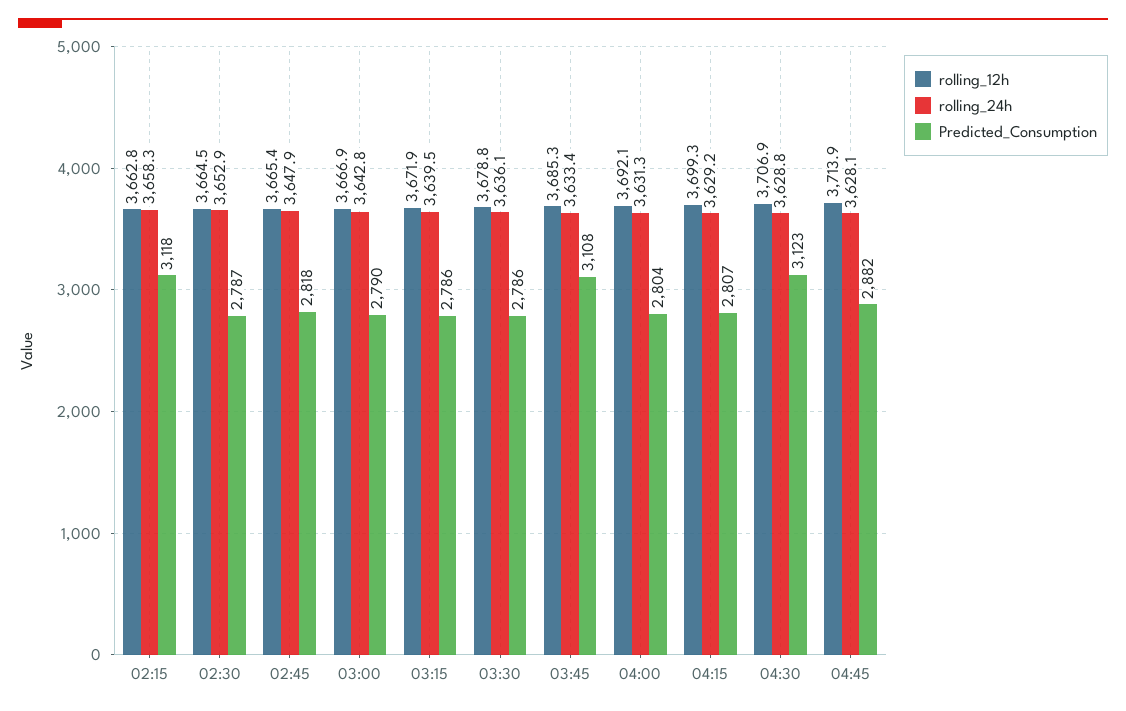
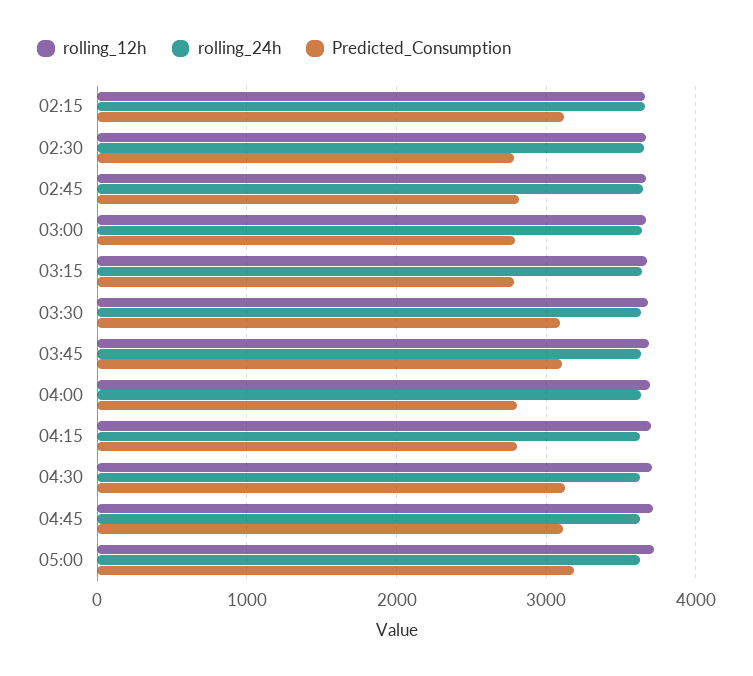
Predicted_Consumption, 03:30: 2786 -> 3100
Predicted_Consumption, 04:45: 2882 -> 3100
rolling_12h, 05:00: none -> 3700
rolling_24h, 05:00: none -> 3600
Predicted_Consumption, 05:00: none -> 3200

